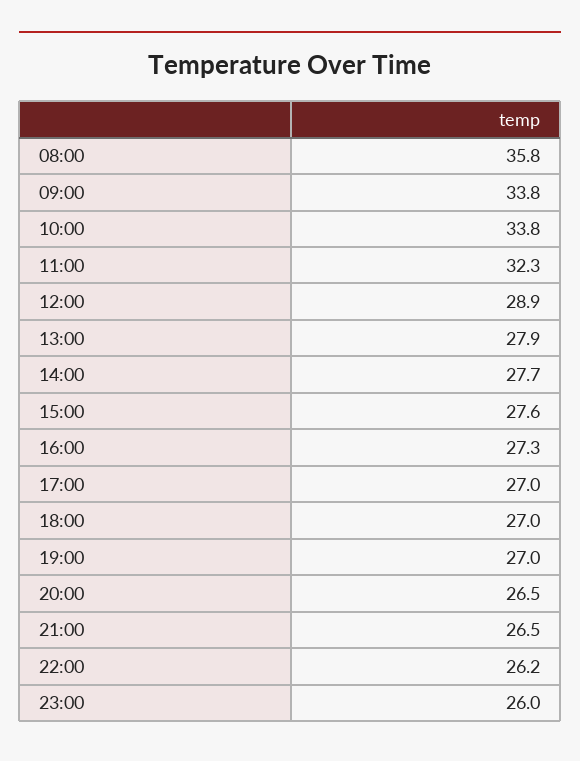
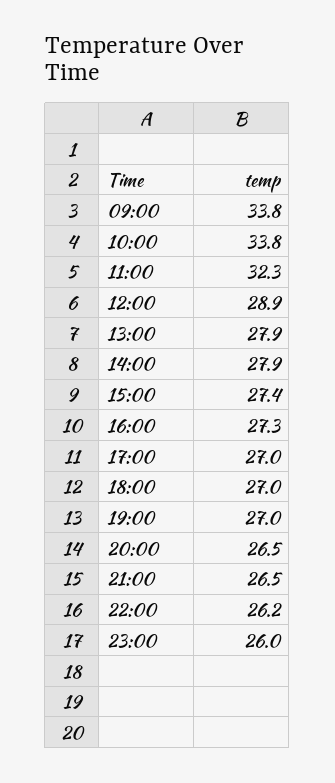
08:00: 35.8 -> none
14:00: 27.7 -> 27.9
15:00: 27.6 -> 27.4

